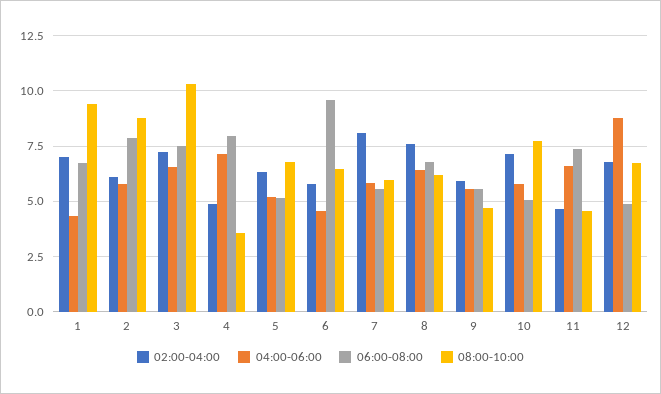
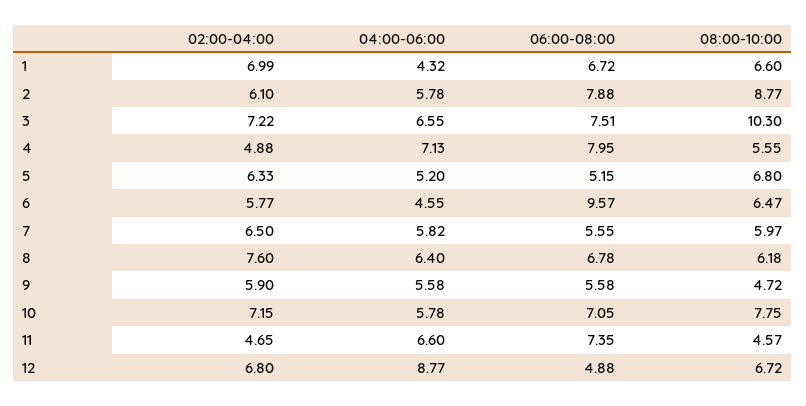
08:00-10:00, 1: 9.5 -> 6.6
08:00-10:00, 4: 3.5 -> 5.55
02:00-04:00, 7: 8 -> 6.5
06:00-08:00, 10: 5 -> 7.05

